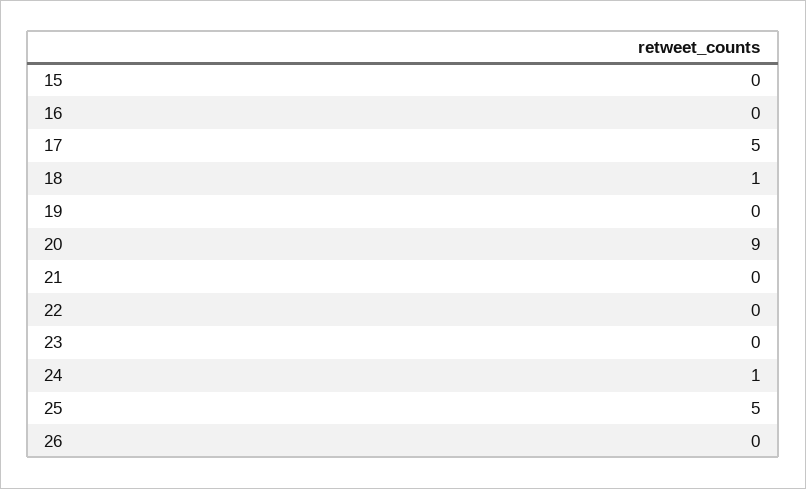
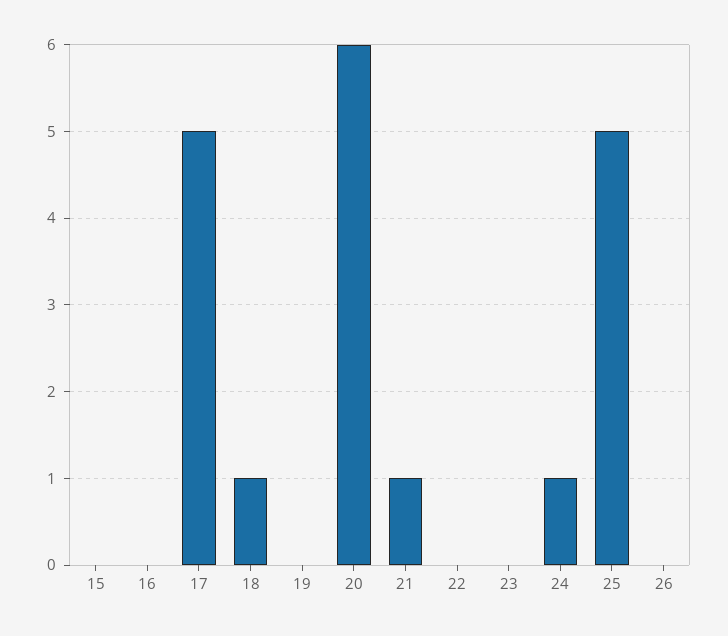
20: 9 -> 6
21: 0 -> 1

